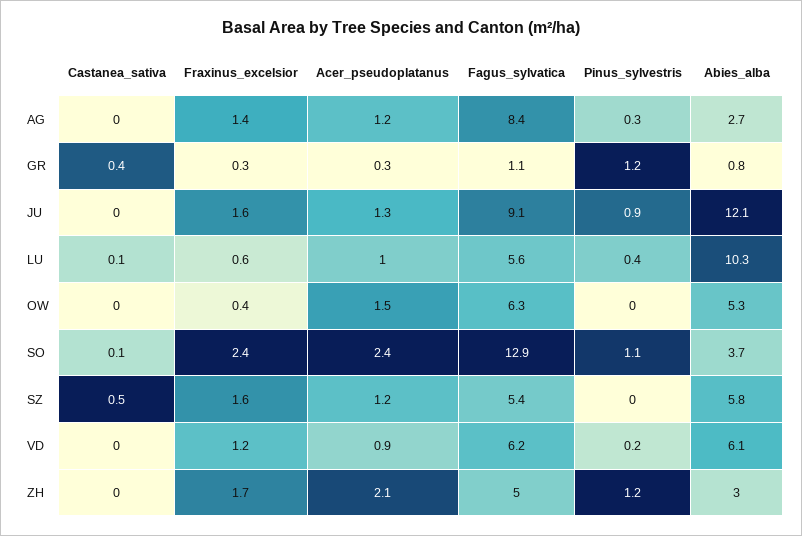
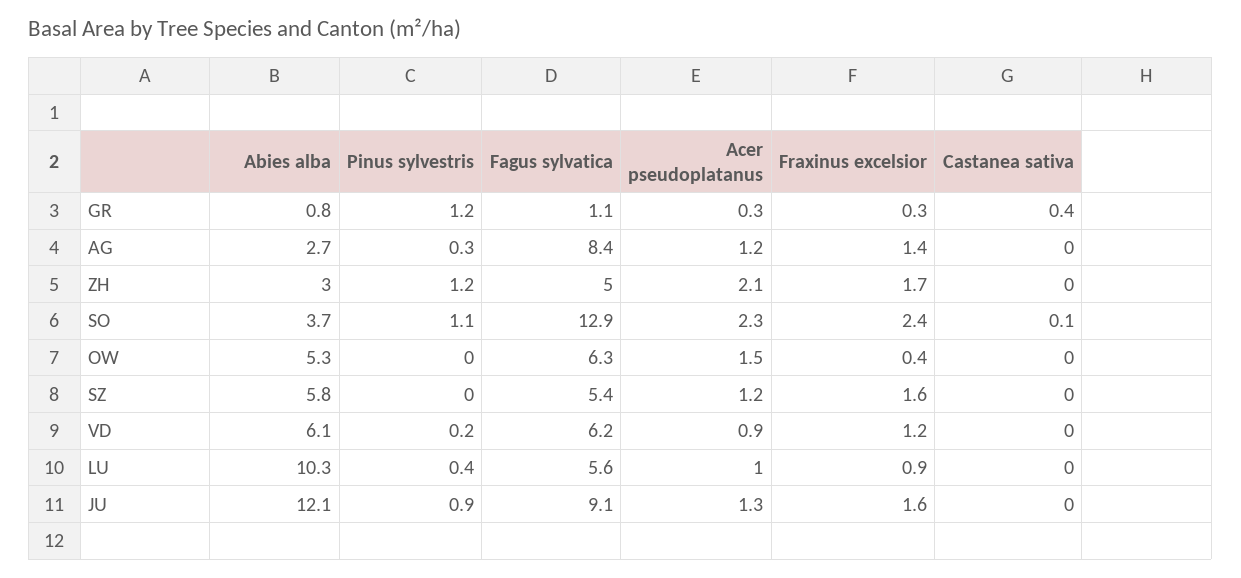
Castanea_sativa, LU: 0.1 -> 0
Fraxinus_excelsior, LU: 0.6 -> 0.9
Acer_pseudoplatanus, SO: 2.4 -> 2.3
Castanea_sativa, SZ: 0.5 -> 0

